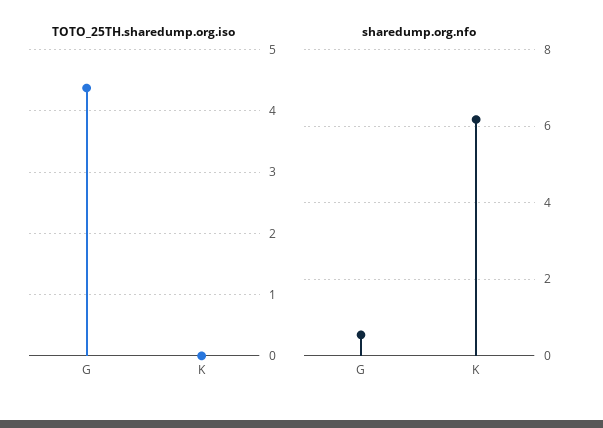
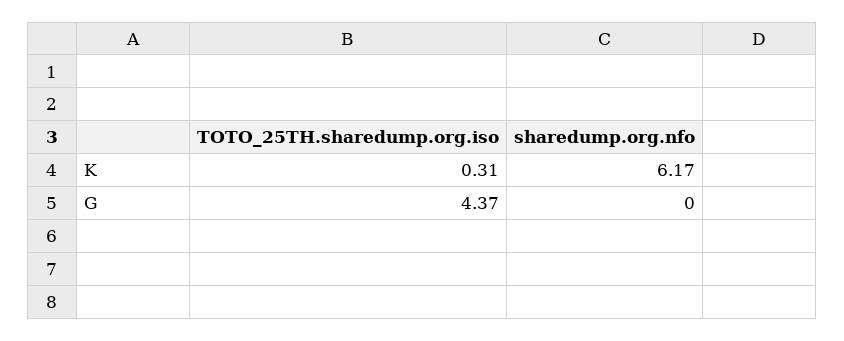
TOTO_25TH.sharedump.org.iso, K: 0 -> 0.31
sharedump.org.nfo, G: 0.6 -> 0

